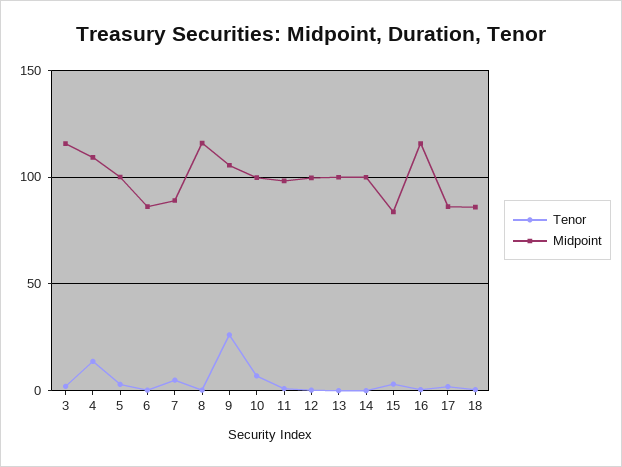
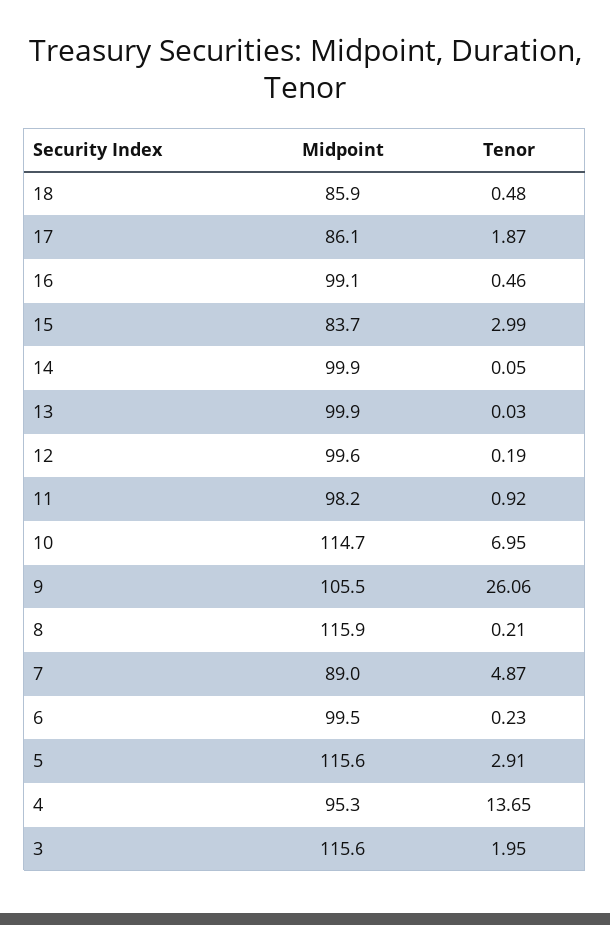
Midpoint, 4: 110 -> 95.3
Midpoint, 5: 100 -> 115.6
Midpoint, 6: 85 -> 99.5
Midpoint, 10: 100 -> 114.7
Midpoint, 16: 115 -> 99.1

